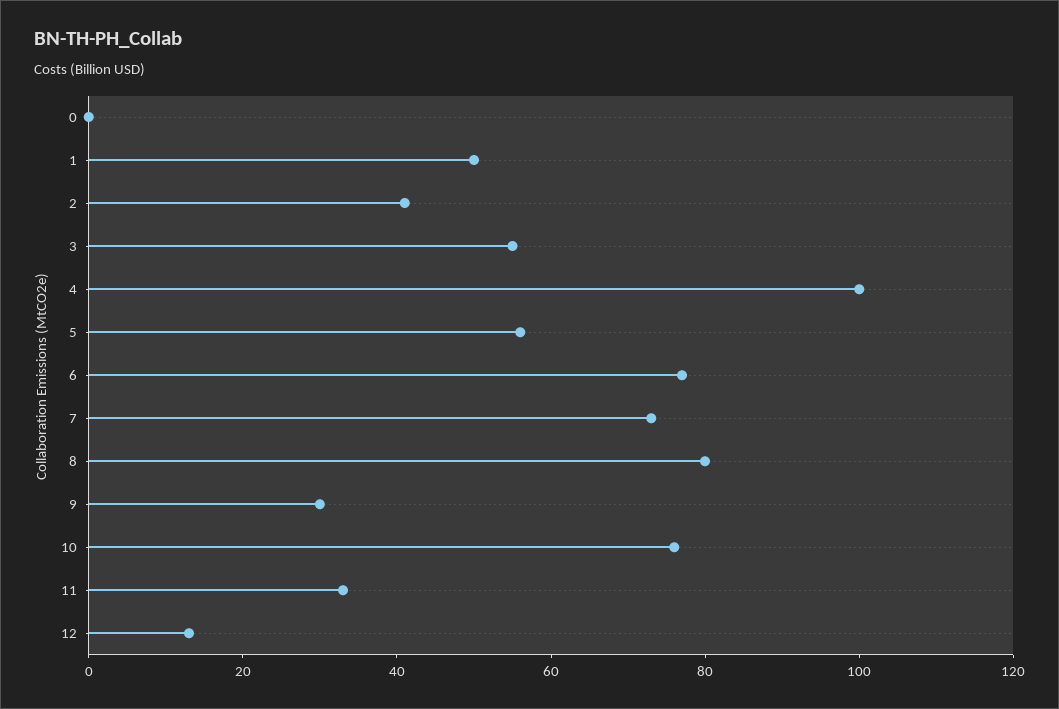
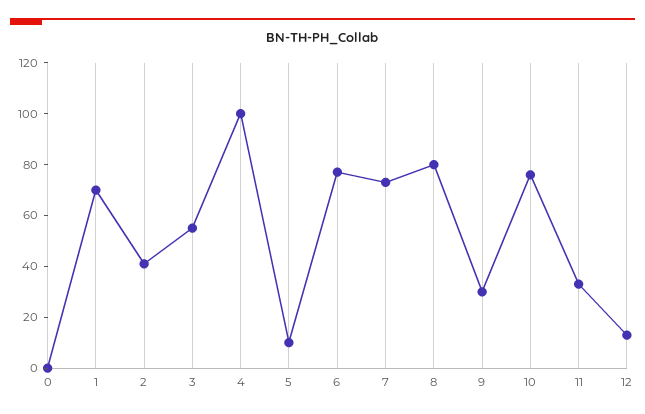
1: 50 -> 70
5: 55 -> 10

